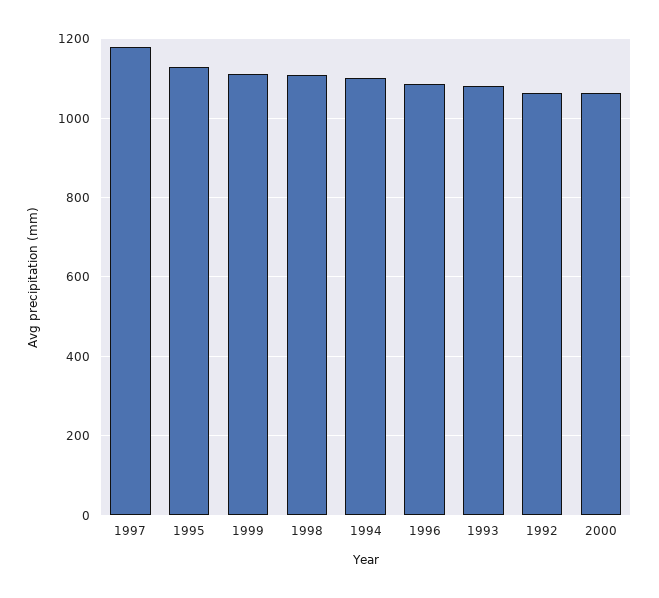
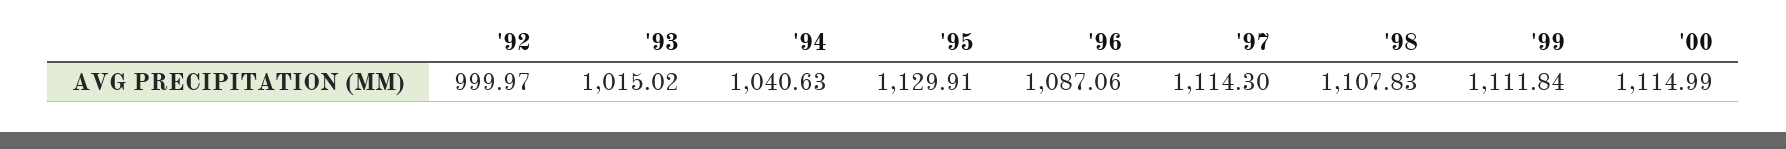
1997: 1180 -> 1114.3
1994: 1100 -> 1040.63
1993: 1080 -> 1015.02
1992: 1060 -> 999.97
2000: 1060 -> 1114.99

